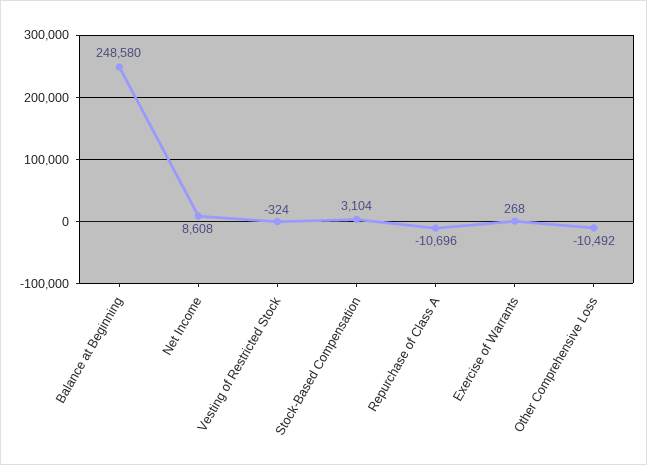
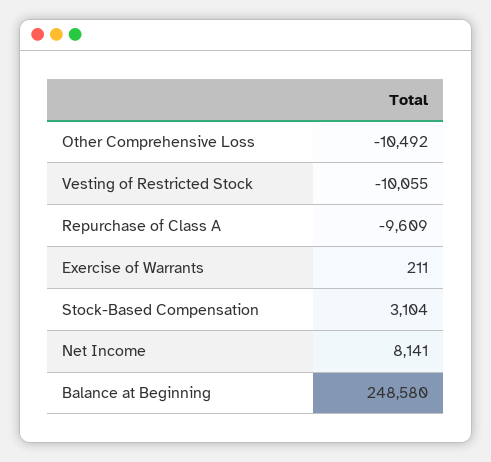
Net Income: 8608 -> 8141
Vesting of Restricted Stock: -324 -> -10055
Repurchase of Class A: -10696 -> -9609
Exercise of Warrants: 268 -> 211

